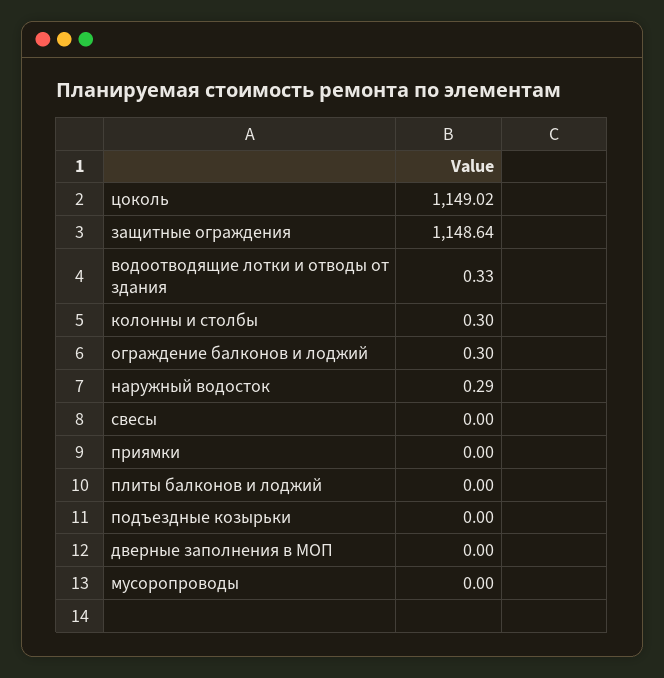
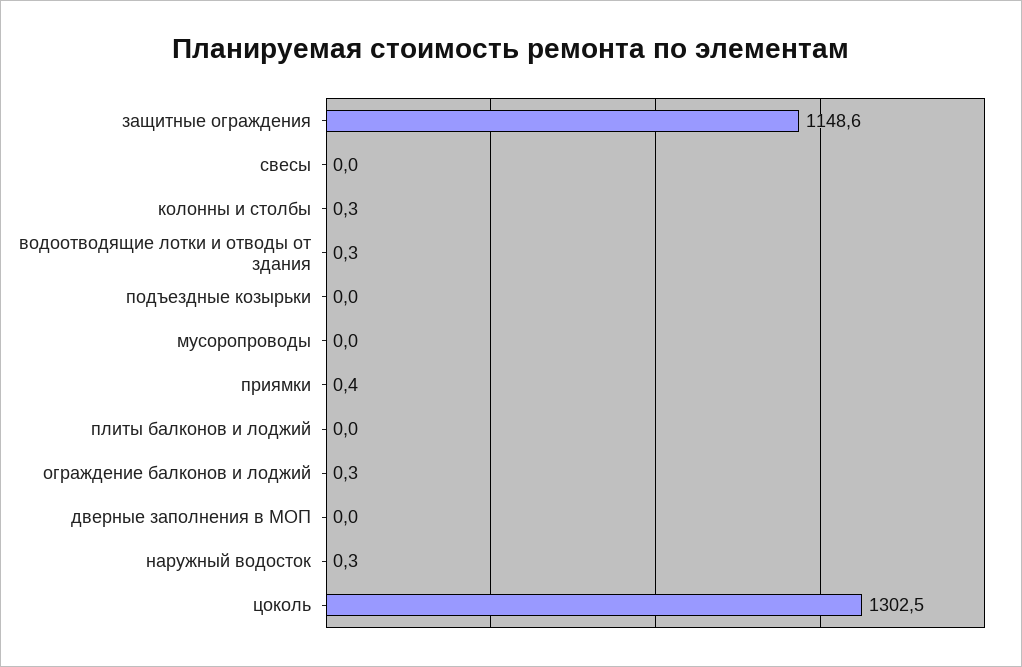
цоколь: 1149.02 -> 1302.5
приямки: 0 -> 0.4

